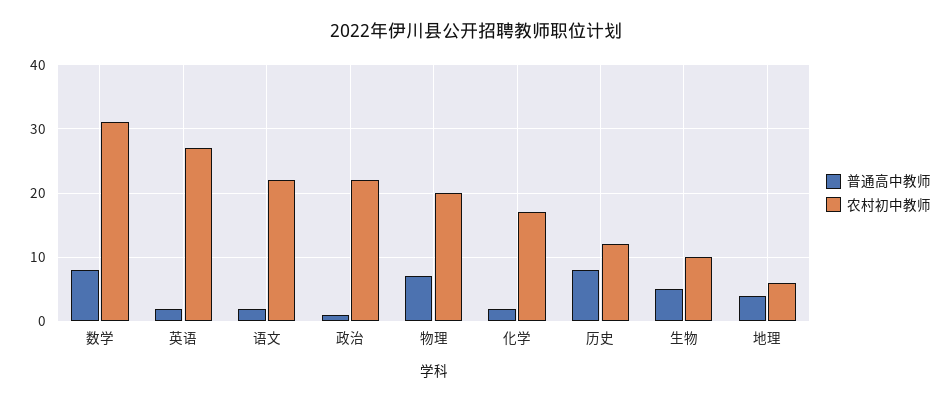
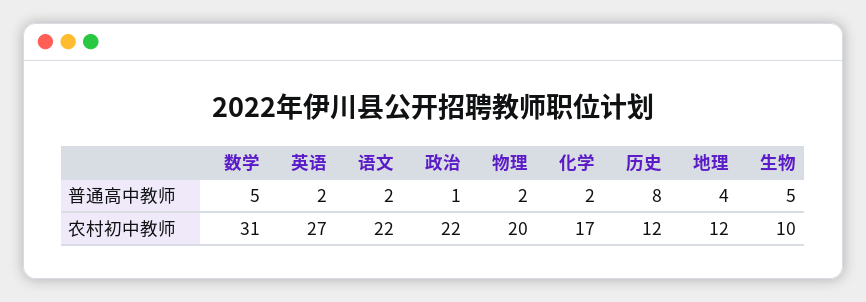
普通高中教师, 数学: 8 -> 5
普通高中教师, 物理: 7 -> 2
农村初中教师, 地理: 6 -> 12

